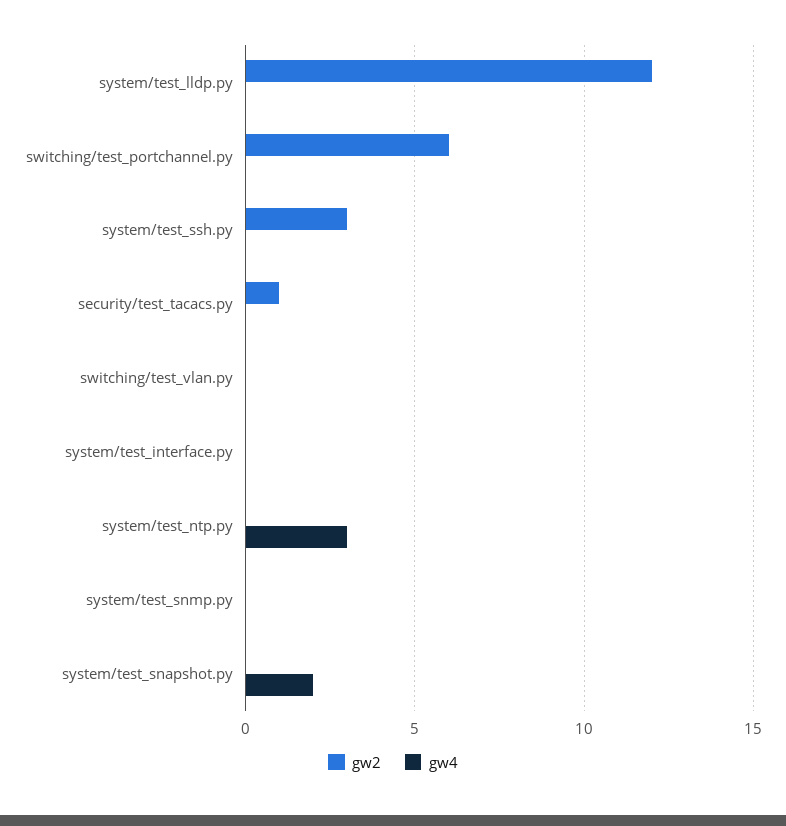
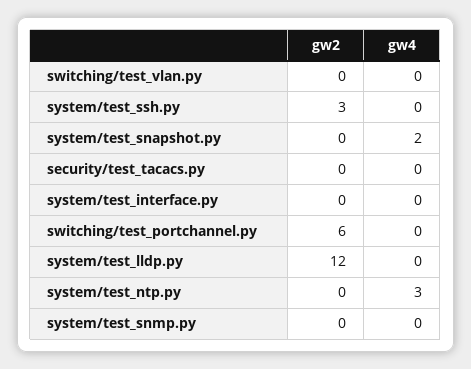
gw2, security/test_tacacs.py: 1 -> 0

